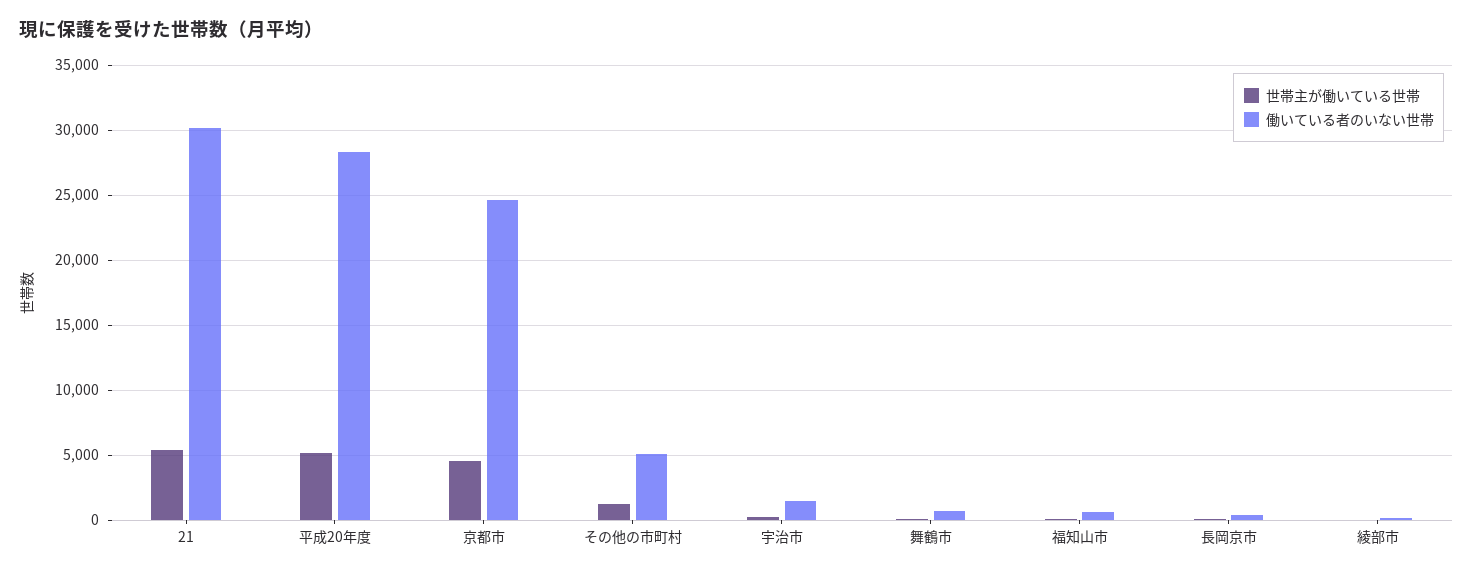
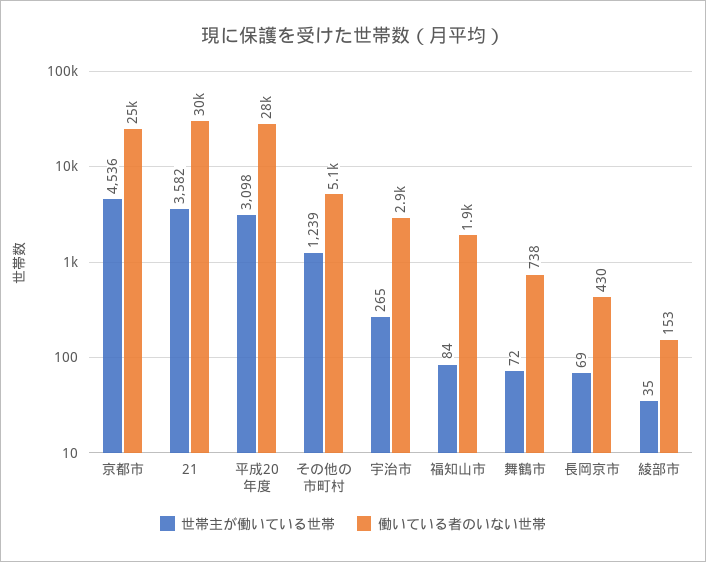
世帯主が働いている世帯, 21: 5500 -> 3582
世帯主が働いている世帯, 平成20年度: 5000 -> 3098
働いている者のいない世帯, 宇治市: 1500 -> 2900
働いている者のいない世帯, 福知山市: 500 -> 1900

